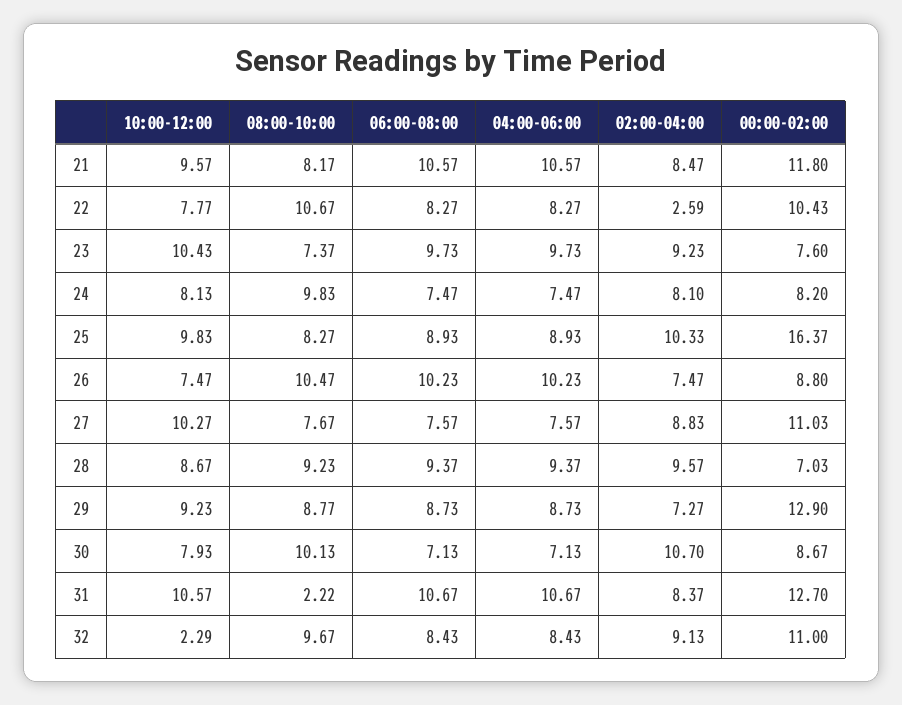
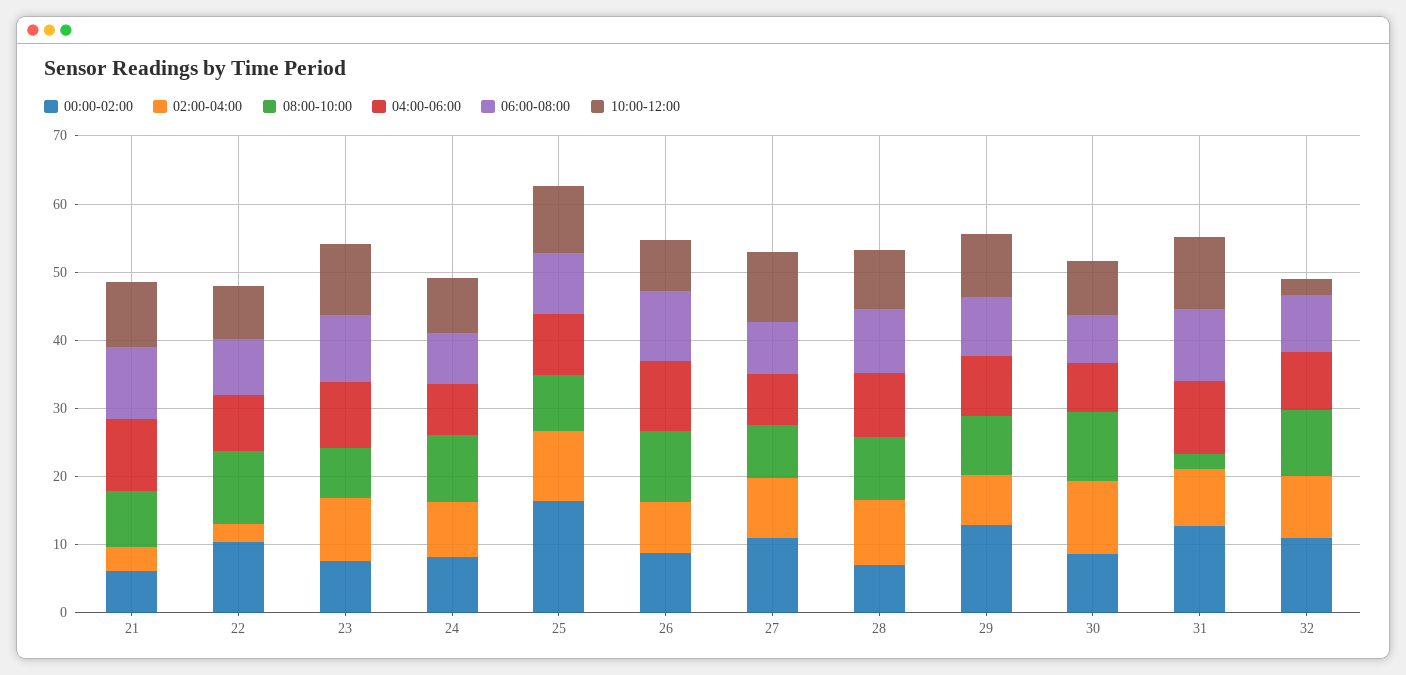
02:00-04:00, 21: 8.47 -> 4
00:00-02:00, 21: 11.8 -> 6

